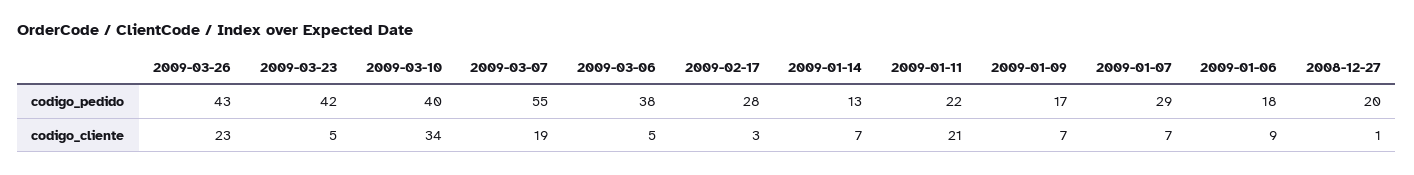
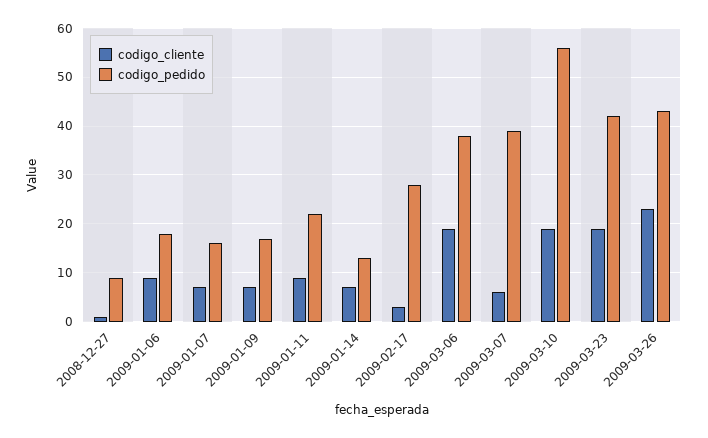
codigo_pedido, 2009-03-10: 40 -> 55
codigo_pedido, 2009-03-07: 55 -> 40
codigo_pedido, 2009-01-07: 29 -> 15
codigo_pedido, 2008-12-27: 20 -> 10
codigo_cliente, 2009-03-23: 5 -> 20
codigo_cliente, 2009-03-10: 34 -> 20
codigo_cliente, 2009-03-07: 19 -> 5
codigo_cliente, 2009-03-06: 5 -> 20
codigo_cliente, 2009-01-11: 21 -> 10

